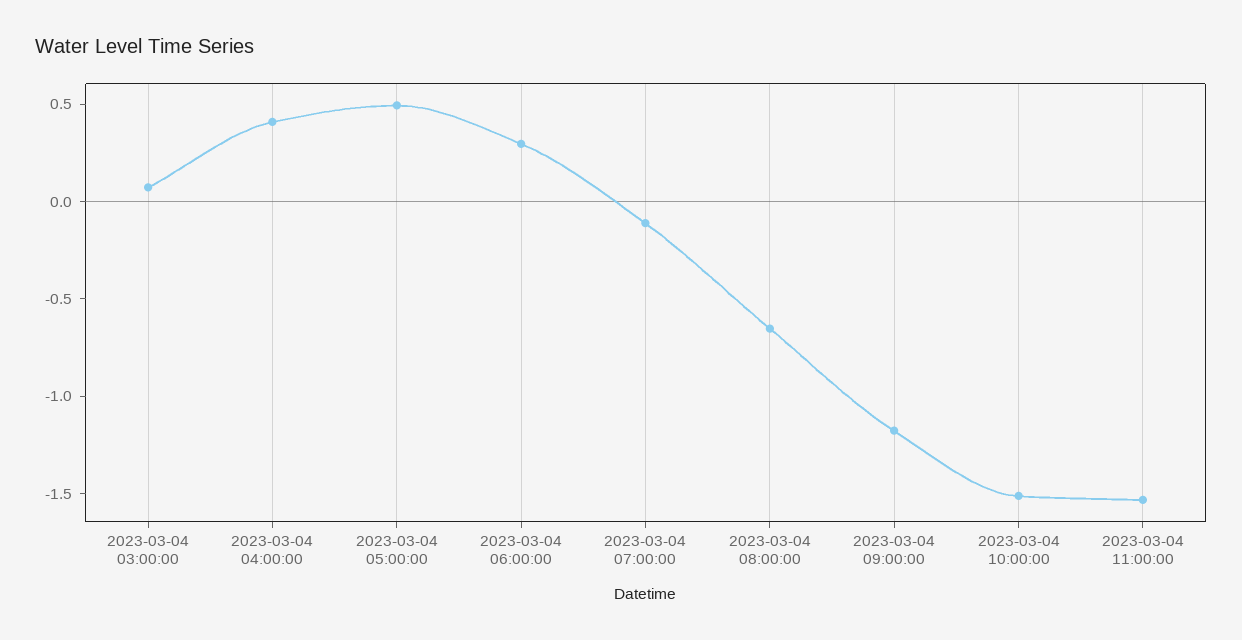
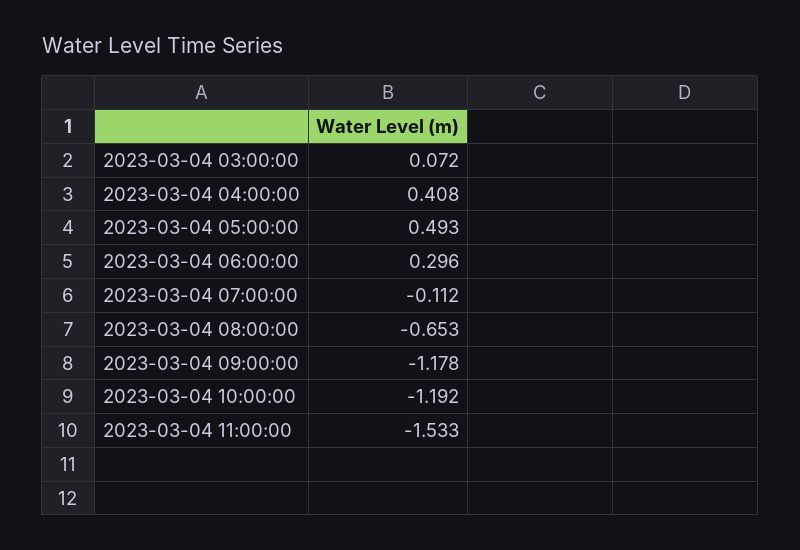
2023-03-04 10:00:00: -1.5 -> -1.192

